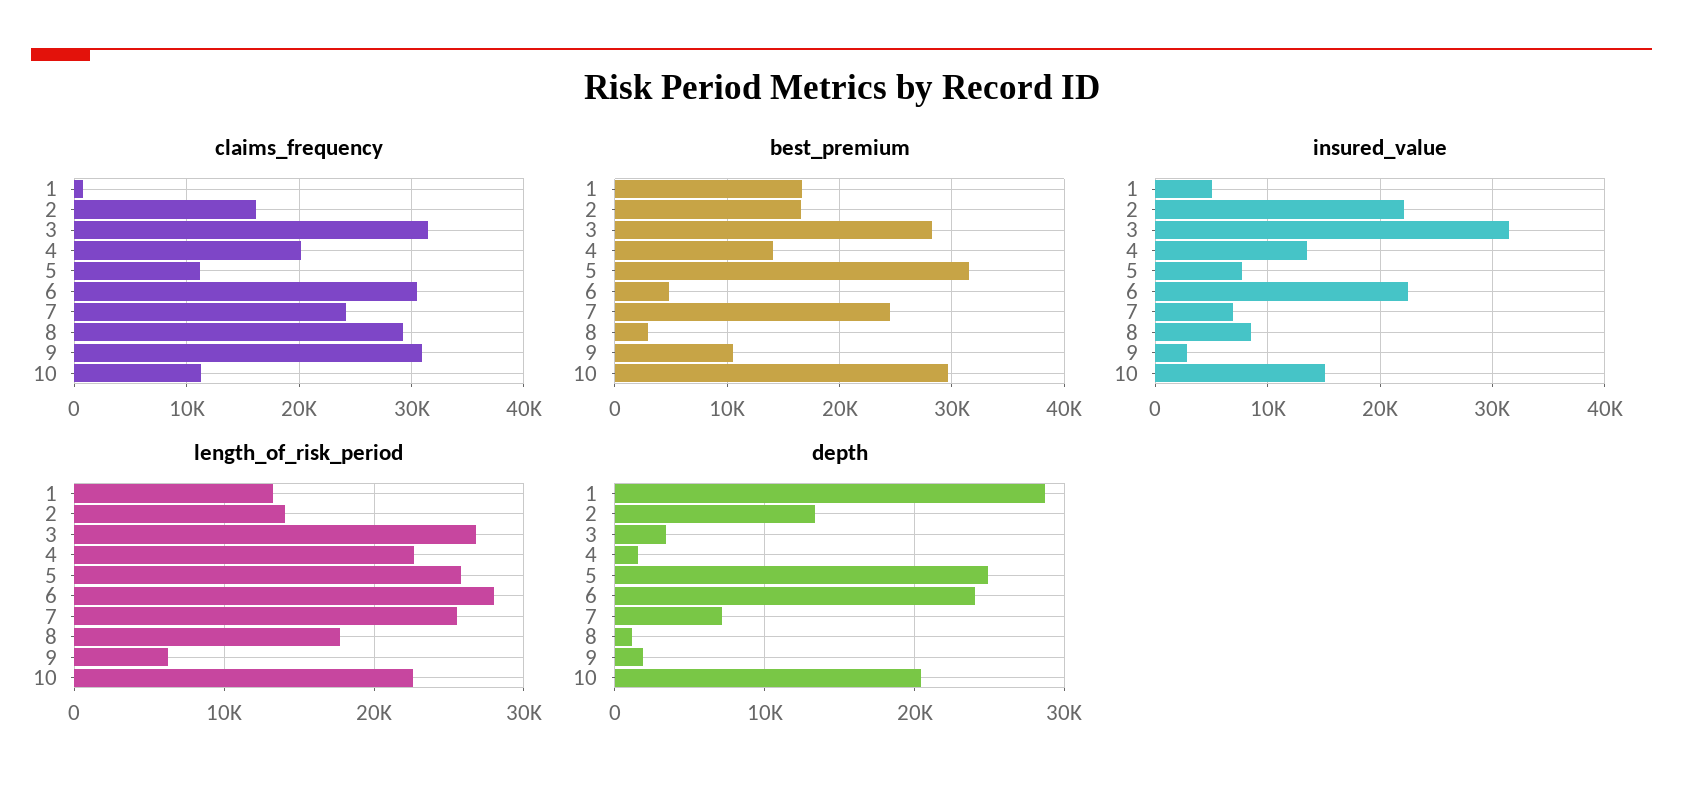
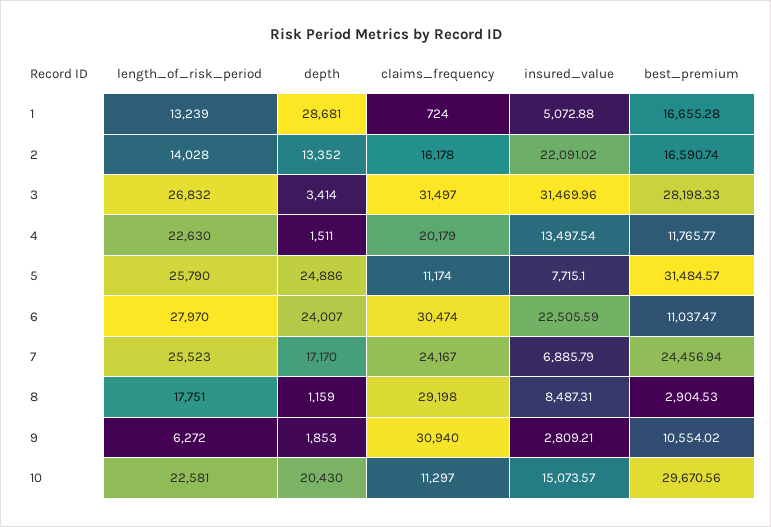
best_premium, 4: 14000 -> 11765.77
best_premium, 6: 5000 -> 11037.47
depth, 7: 7000 -> 17170

